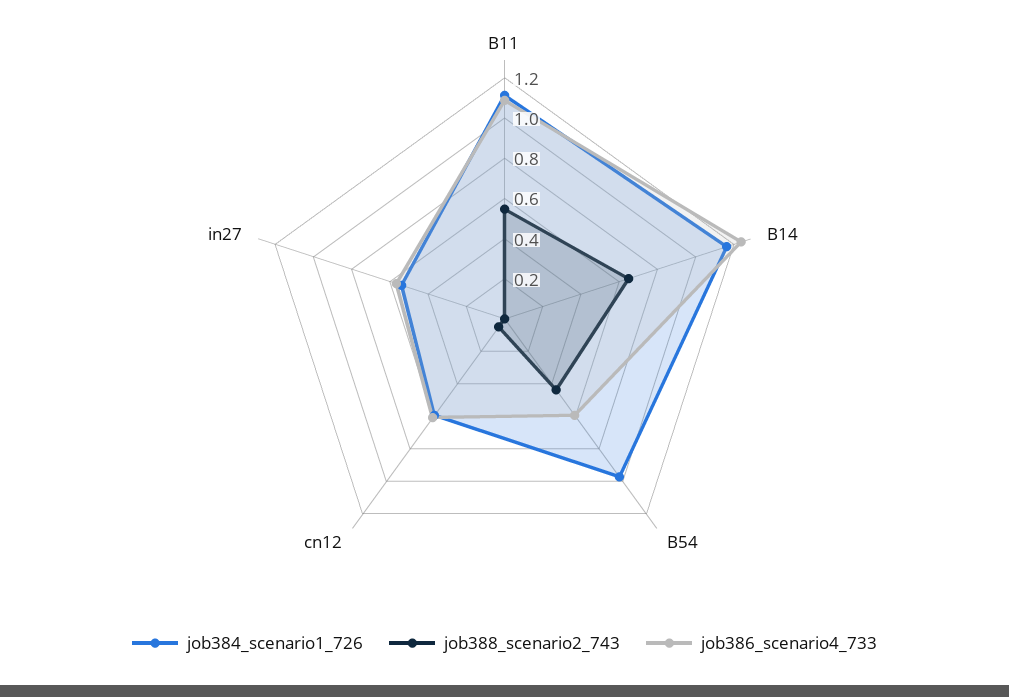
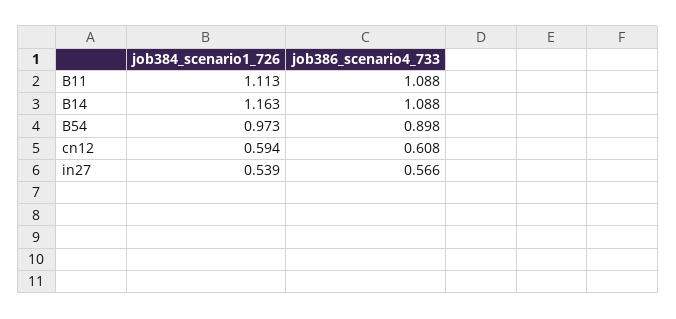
job388_scenario2_743, B11: 0.55 -> none
job388_scenario2_743, B14: 0.65 -> none
job386_scenario4_733, B14: 1.25 -> 1.088
job388_scenario2_743, B54: 0.45 -> none
job386_scenario4_733, B54: 0.6 -> 0.898
job388_scenario2_743, cn12: 0.05 -> none
job388_scenario2_743, in27: 0 -> none

